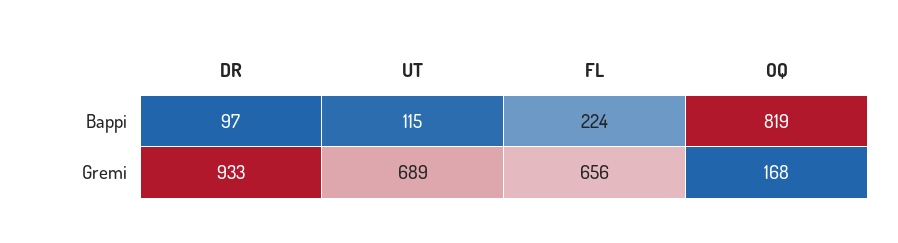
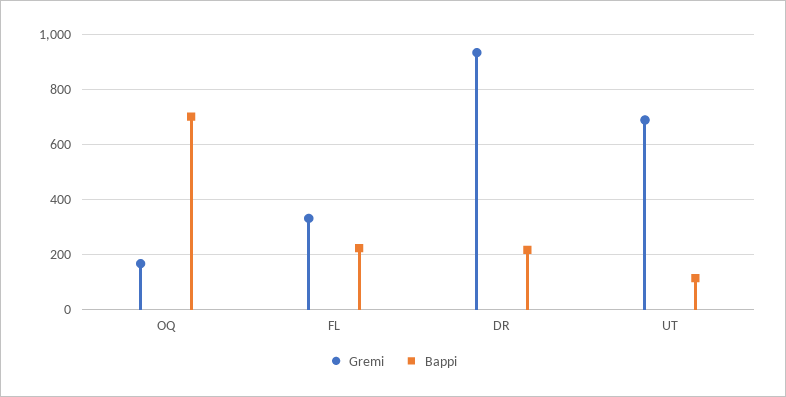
Bappi, DR: 97 -> 225
Bappi, OQ: 819 -> 700
Gremi, FL: 656 -> 325

